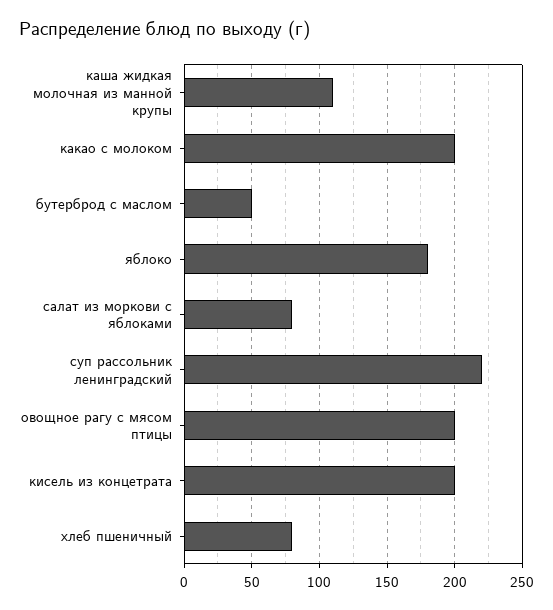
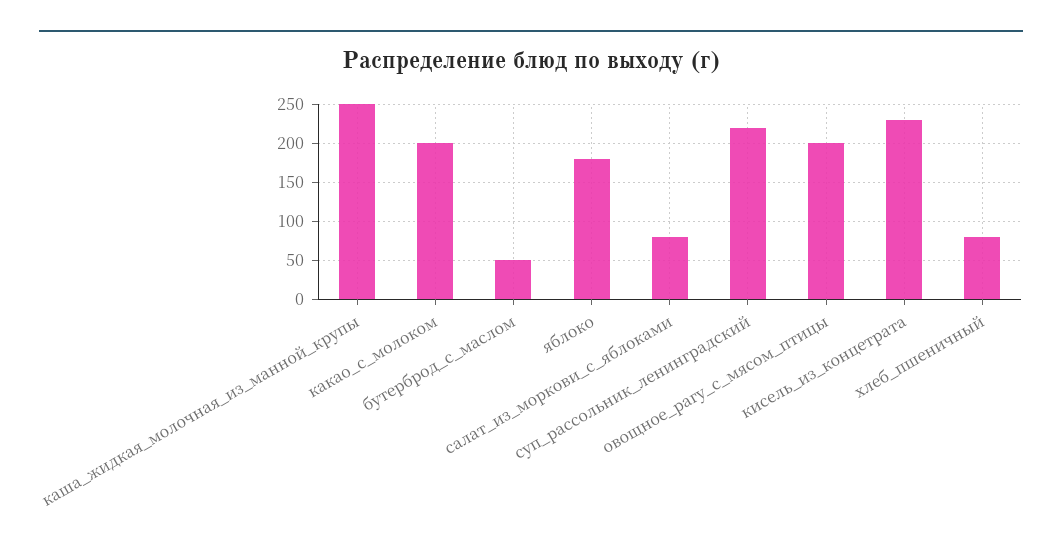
каша жидкая молочная из манной крупы: 110 -> 250
кисель из концетрата: 200 -> 230

